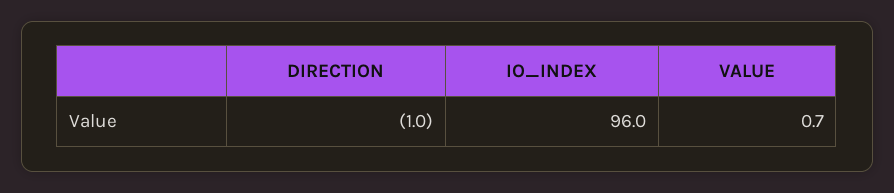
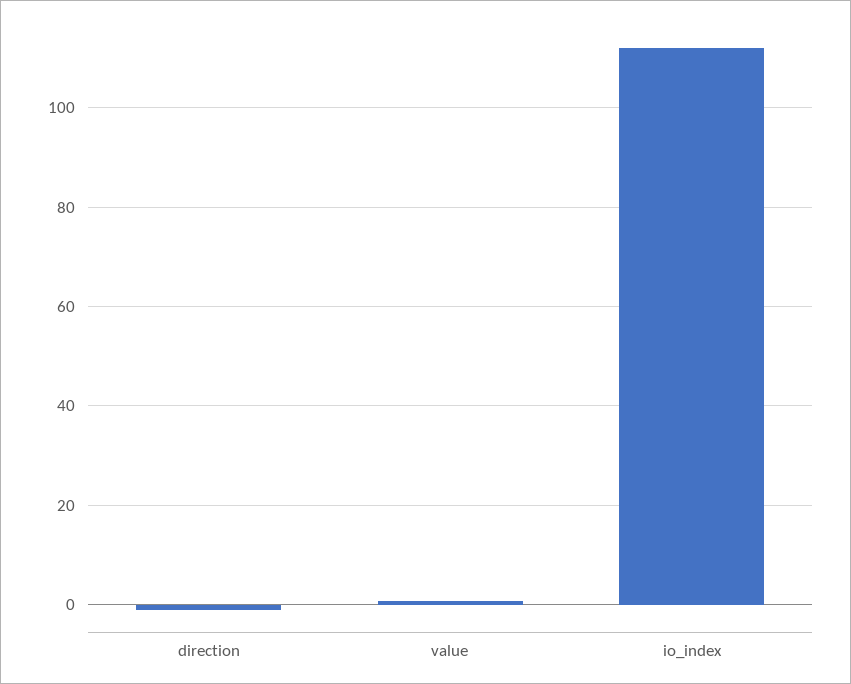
IO_INDEX: 96 -> 112

